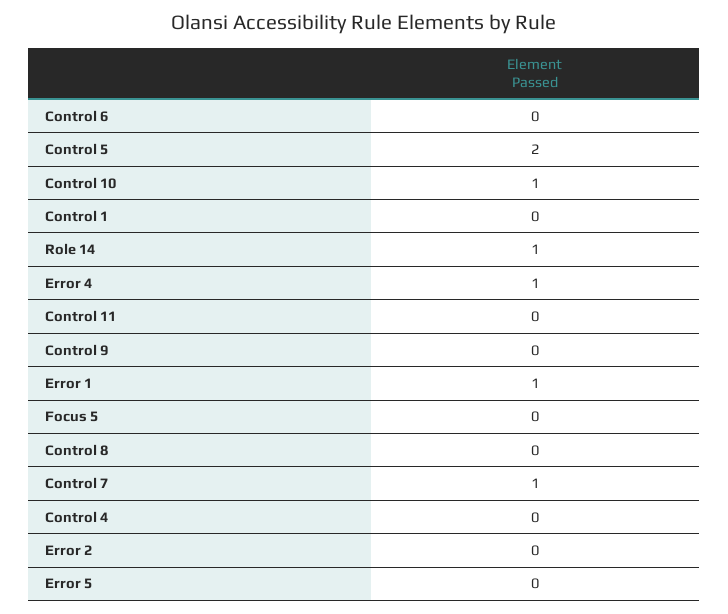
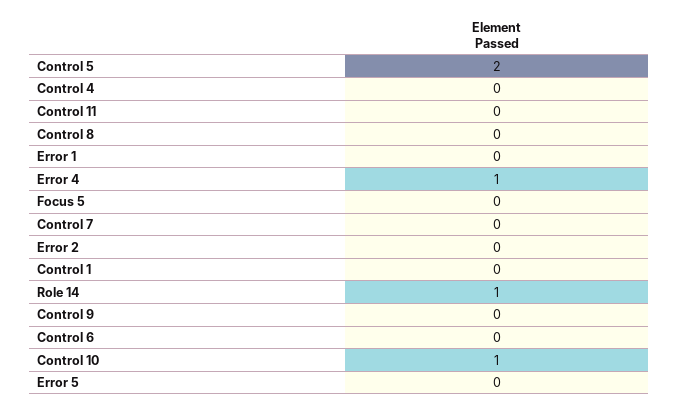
Error 1: 1 -> 0
Control 7: 1 -> 0

